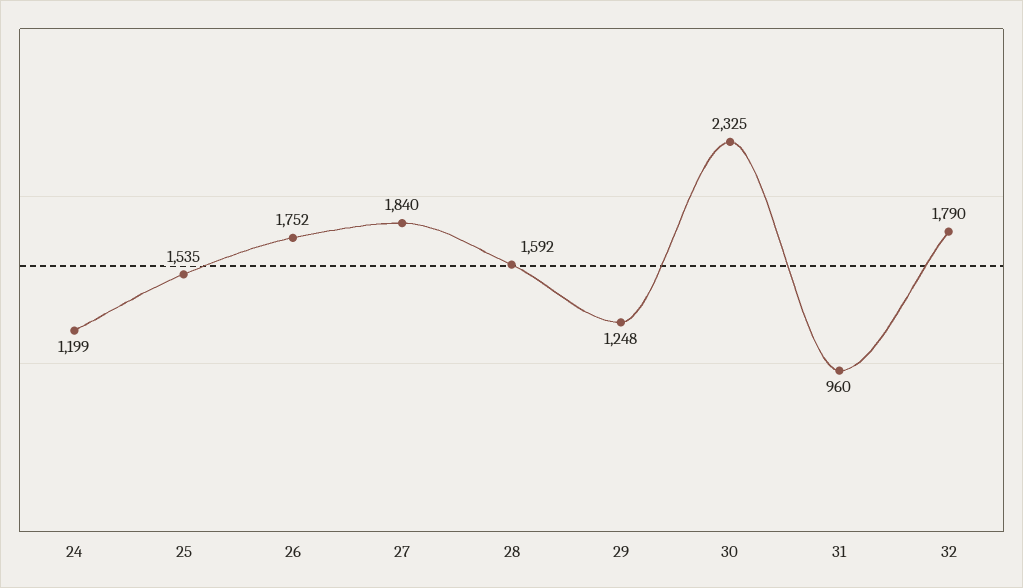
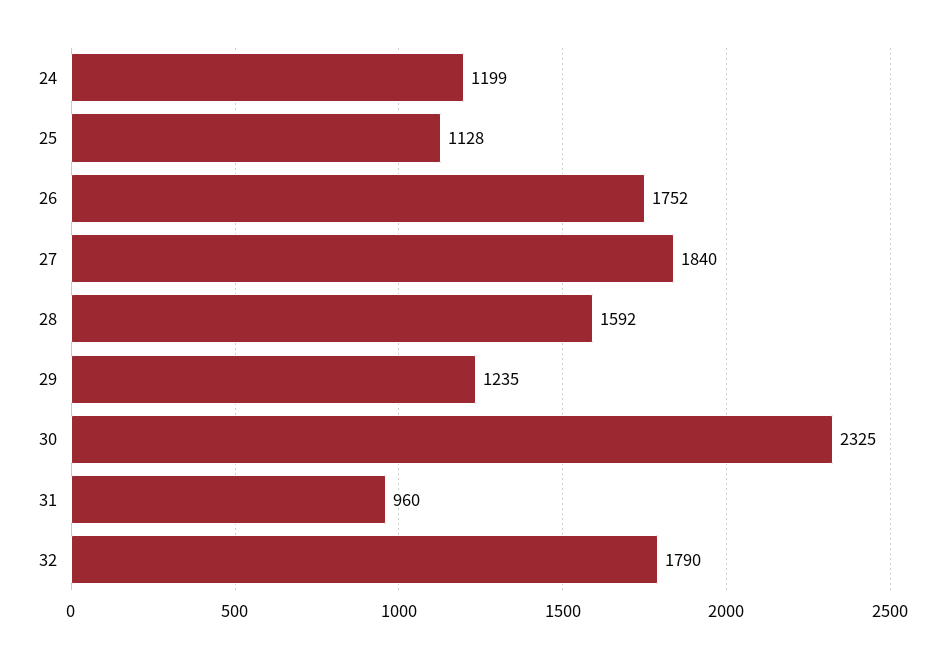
25: 1535 -> 1128
29: 1248 -> 1235

